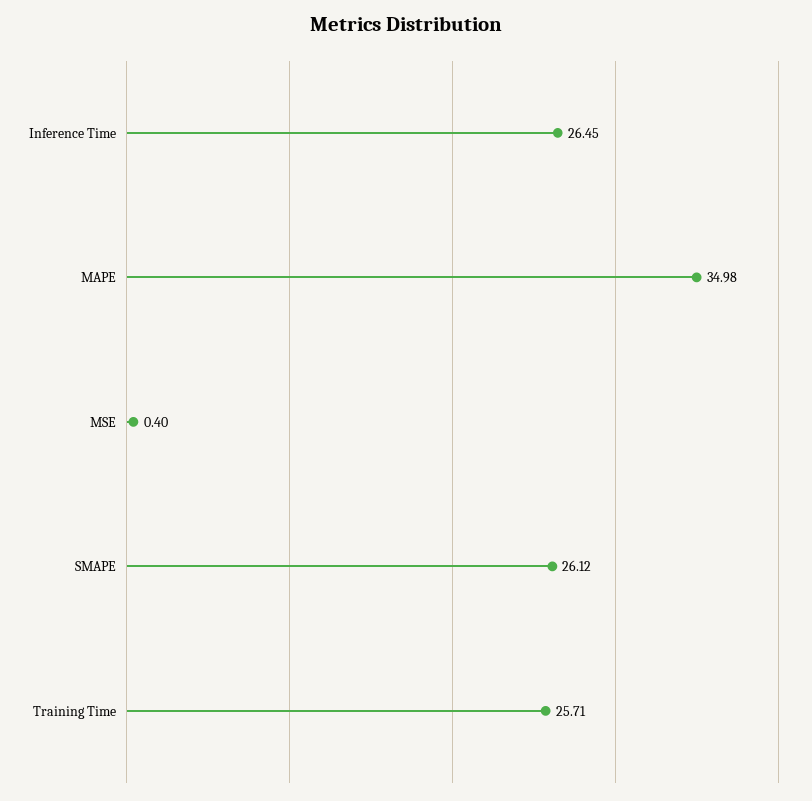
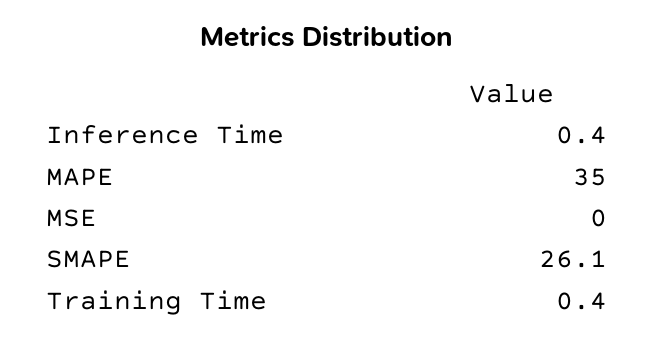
Inference Time: 26.45 -> 0.4
MSE: 0.4 -> 0
Training Time: 25.71 -> 0.4

